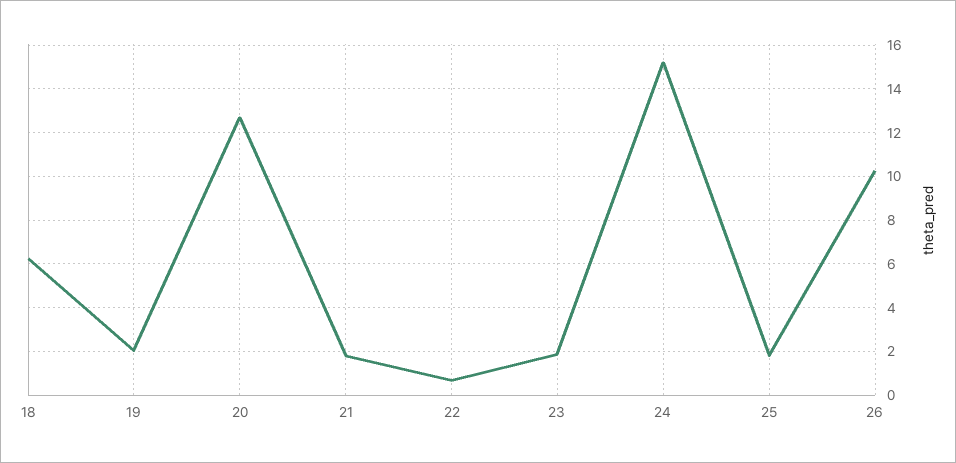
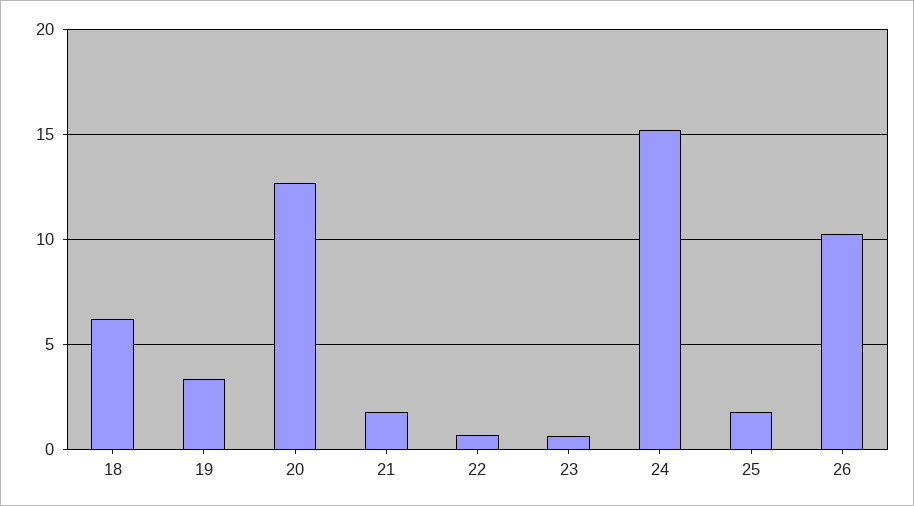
19: 2 -> 3.5
23: 2 -> 0.5

